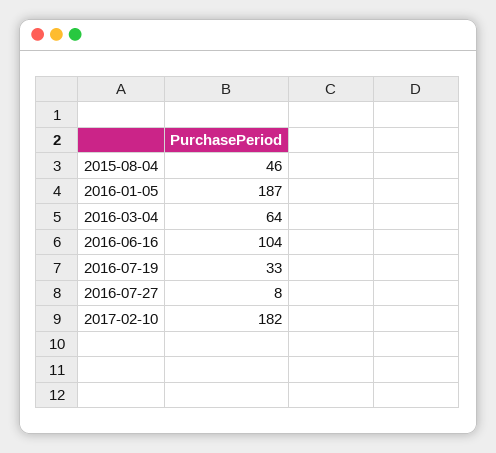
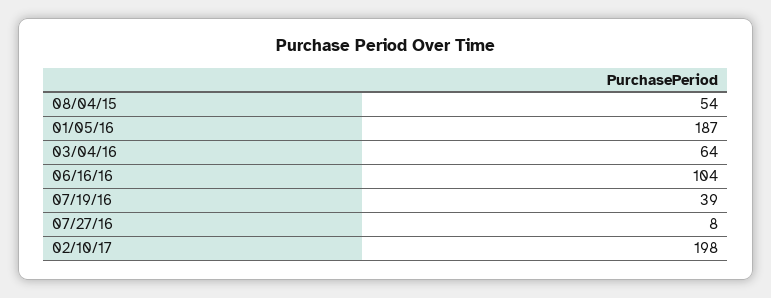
2015-08-04: 46 -> 54
2016-07-19: 33 -> 39
2017-02-10: 182 -> 198

